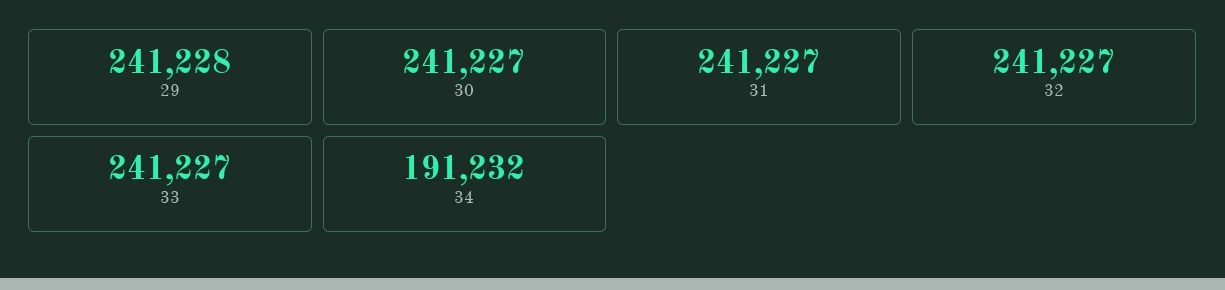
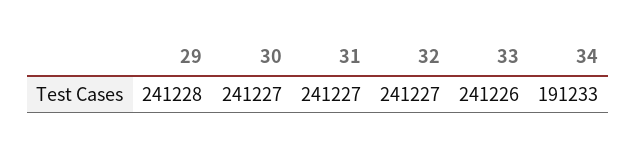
33: 241227 -> 241226
34: 191232 -> 191233

